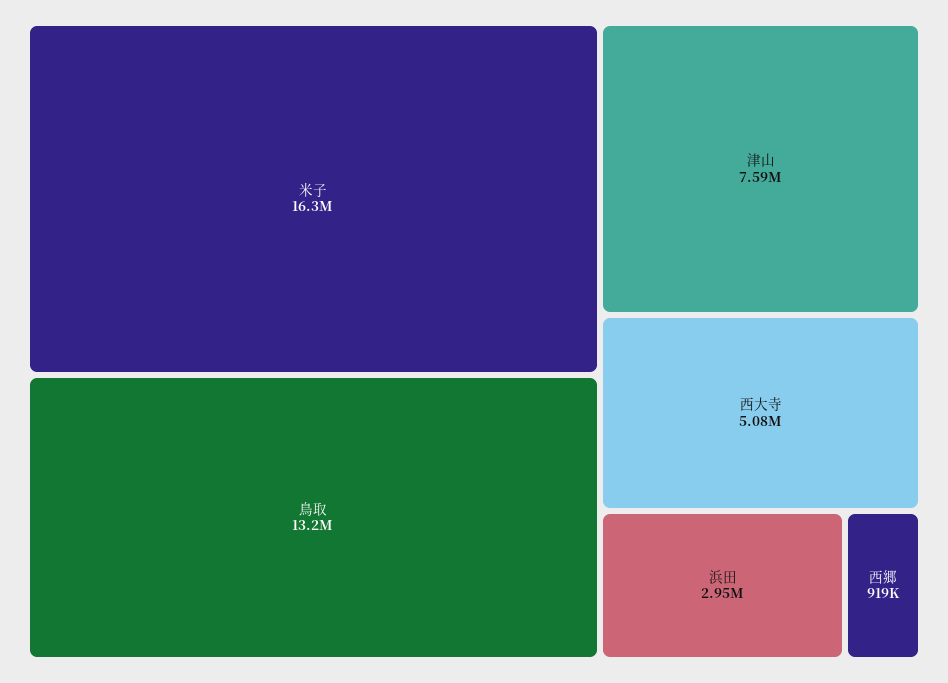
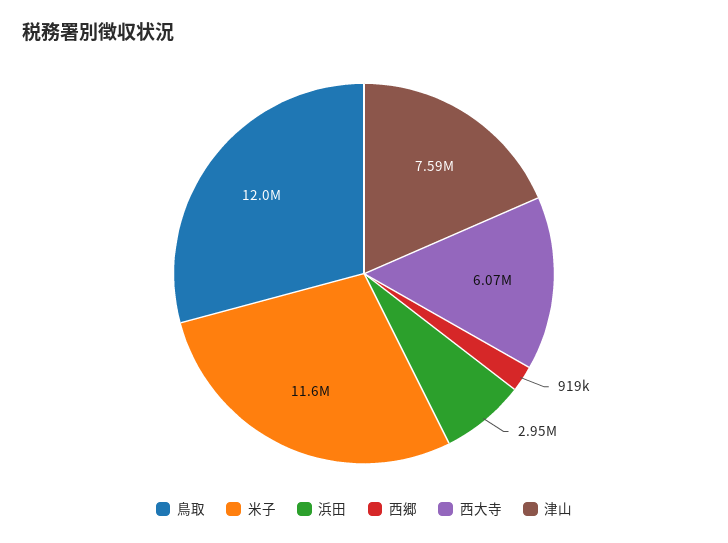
米子: 16300000 -> 11600000
鳥取: 13200000 -> 12000000
西大寺: 5080000 -> 6070000

